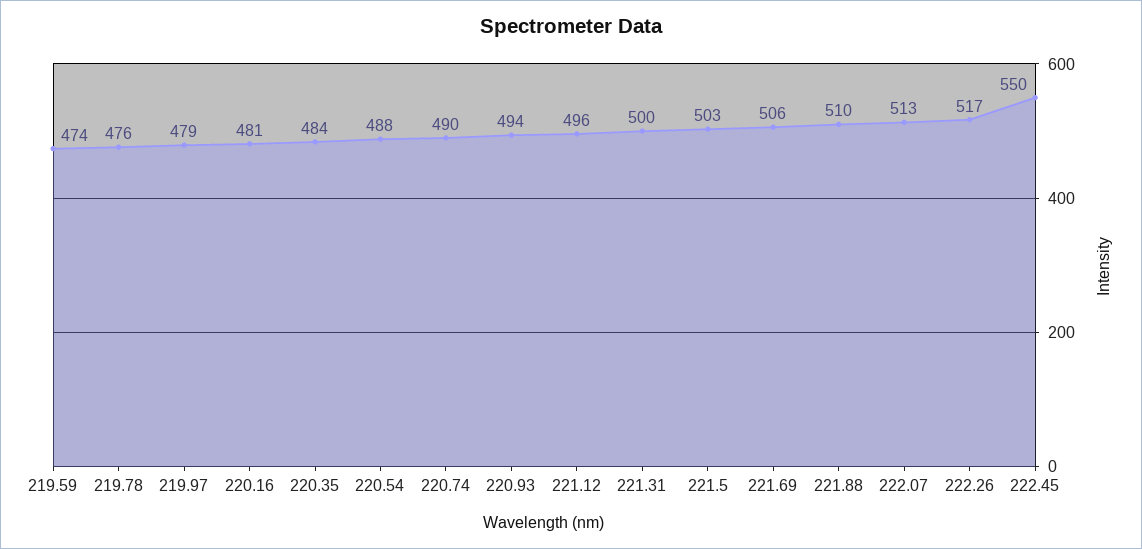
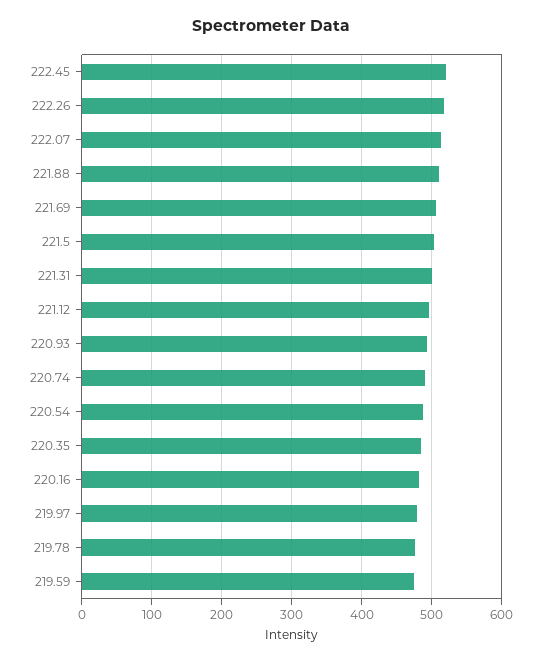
222.45: 550 -> 520

